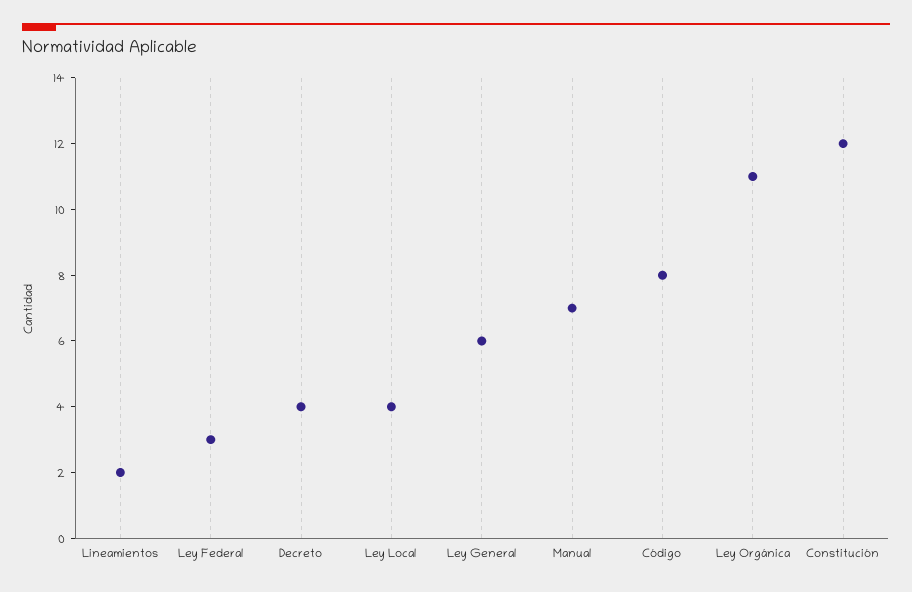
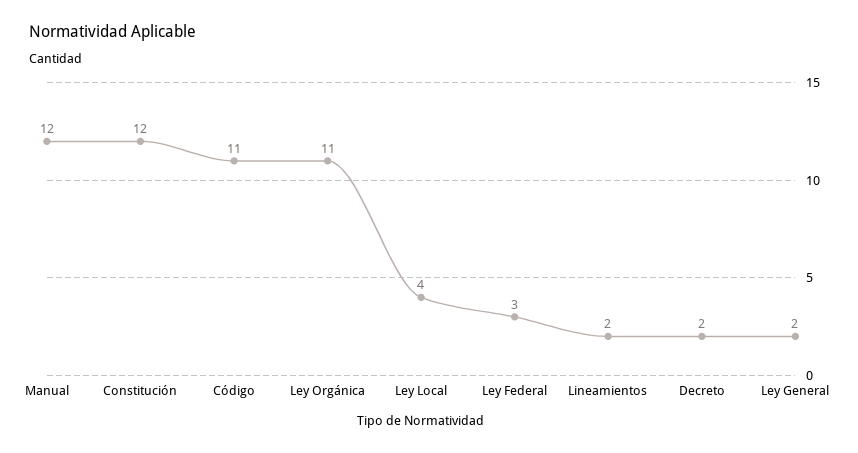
Decreto: 4 -> 2
Ley General: 6 -> 2
Manual: 7 -> 12
Código: 8 -> 11

